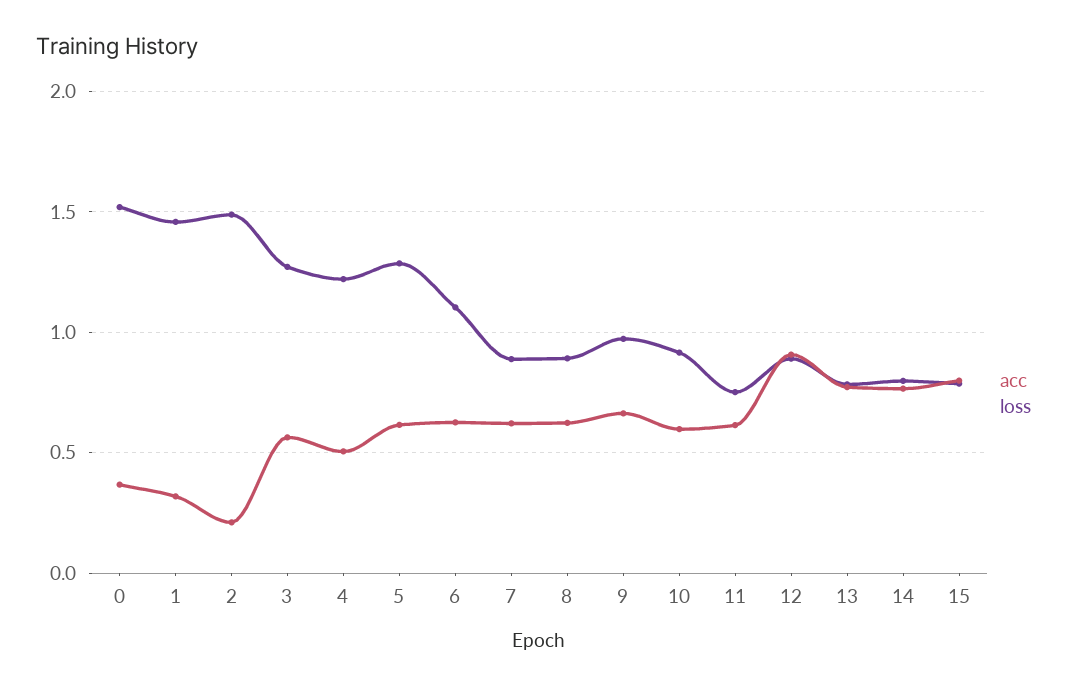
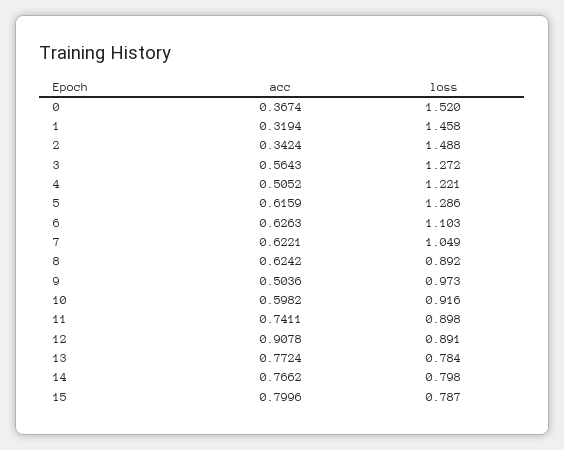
acc, 2: 0.2 -> 0.3424
loss, 7: 0.9 -> 1.049
acc, 9: 0.65 -> 0.5036
acc, 11: 0.6 -> 0.7411
loss, 11: 0.75 -> 0.898

